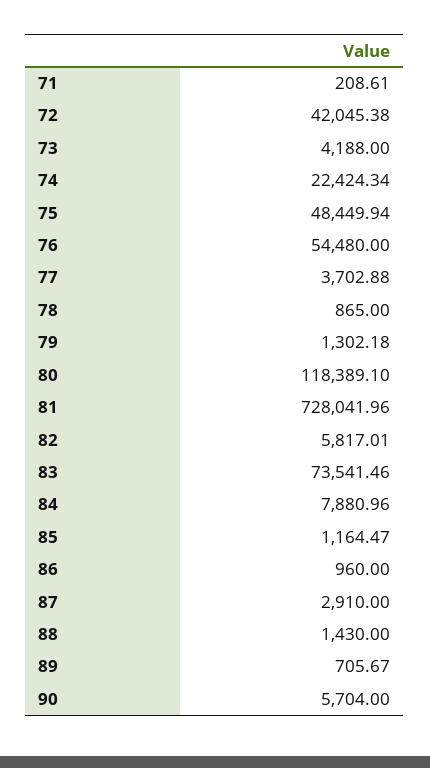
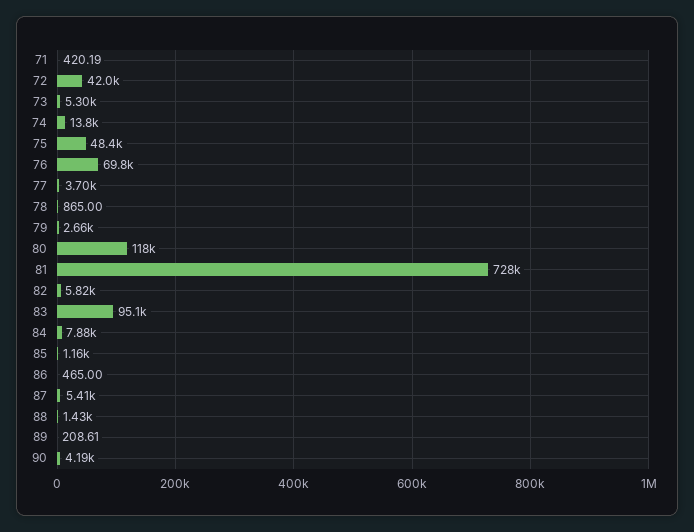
71: 208.61 -> 420.19
73: 4188 -> 5300
74: 22424.34 -> 13800
76: 54480 -> 69800
79: 1302.18 -> 2660
83: 73541.46 -> 95100
86: 960 -> 465
87: 2910 -> 5410
89: 705.67 -> 208.61
90: 5704 -> 4190

